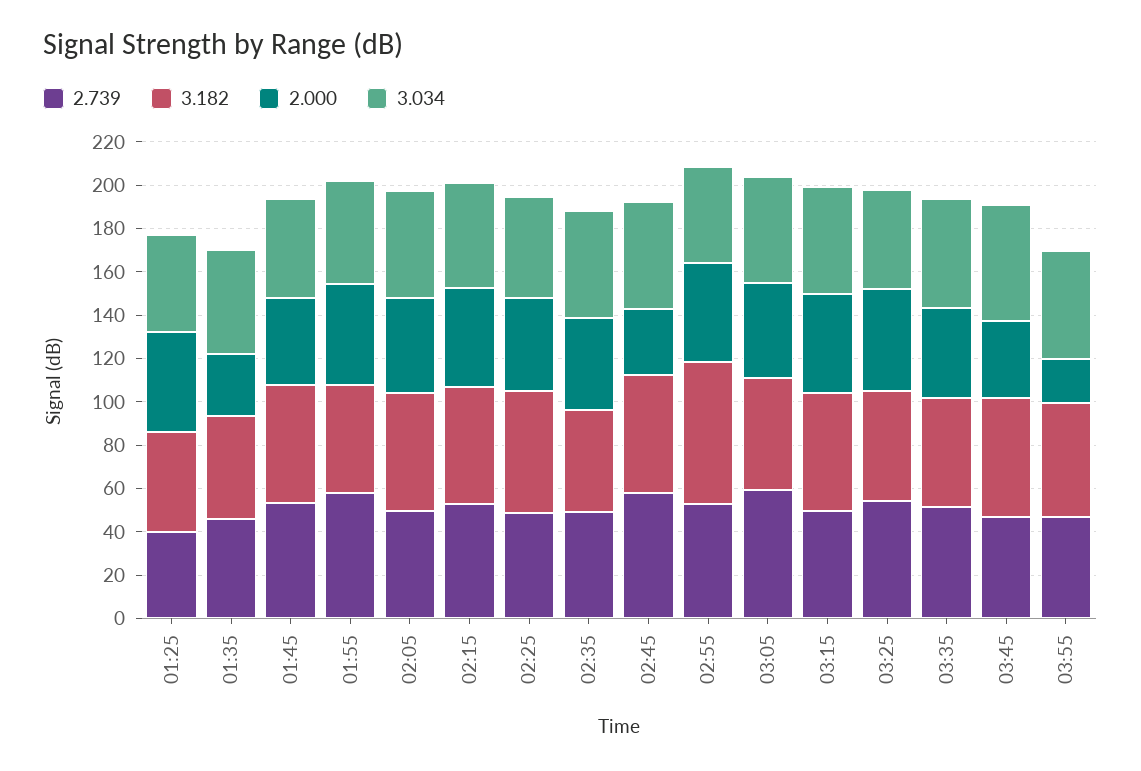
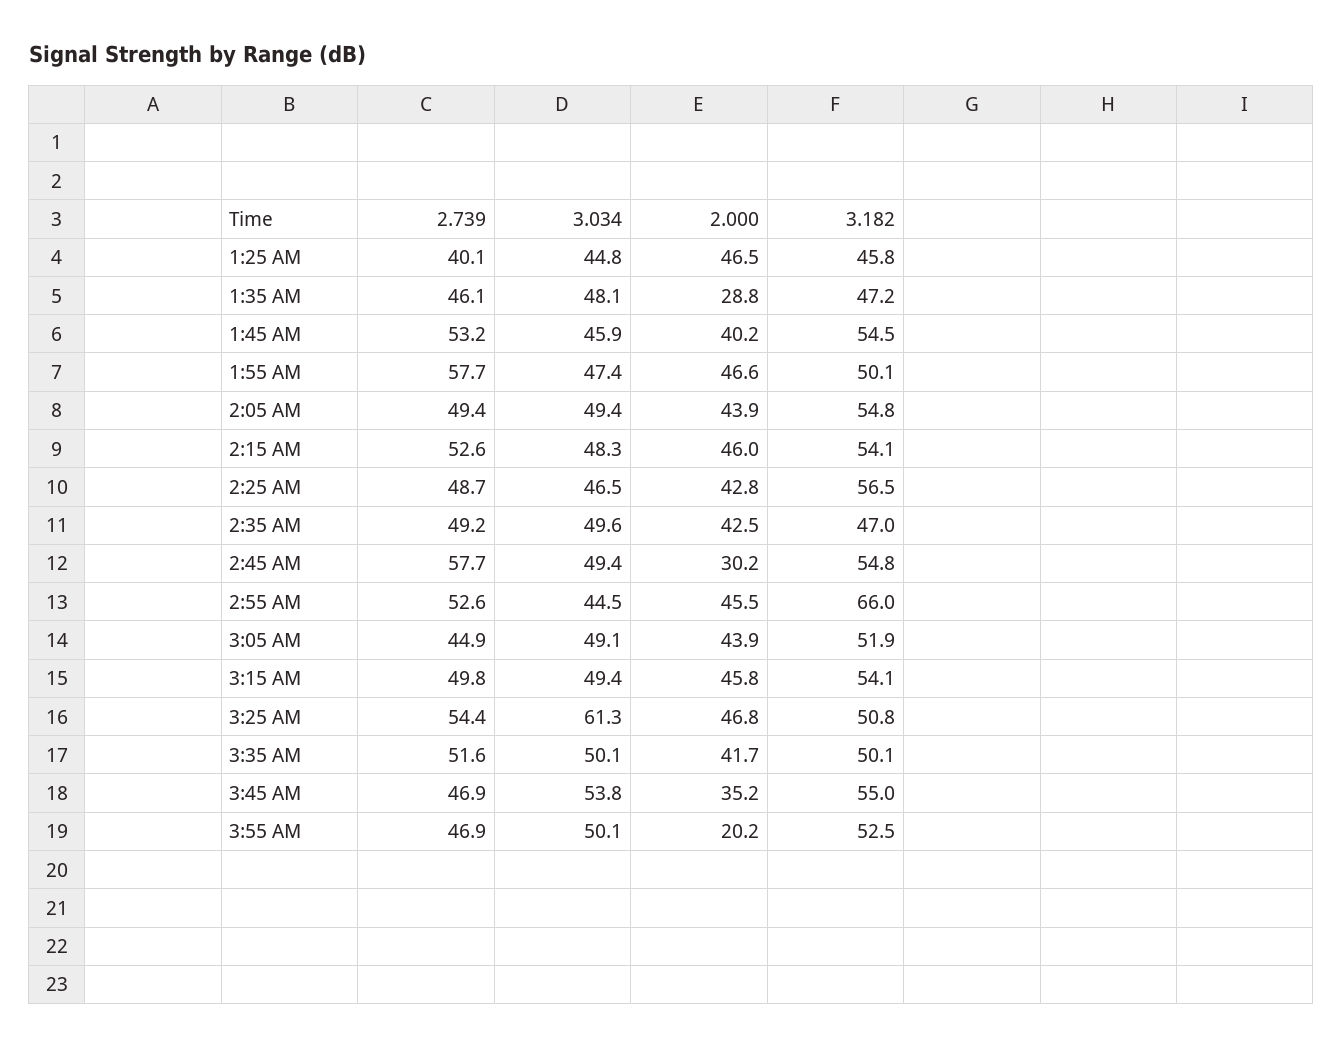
2.739, 03:05: 60 -> 44.9
3.034, 03:25: 45 -> 61.3

